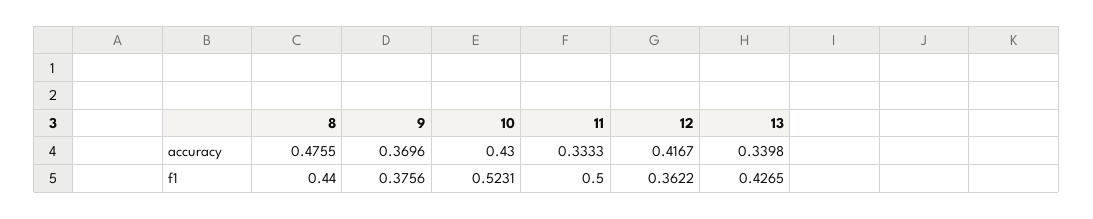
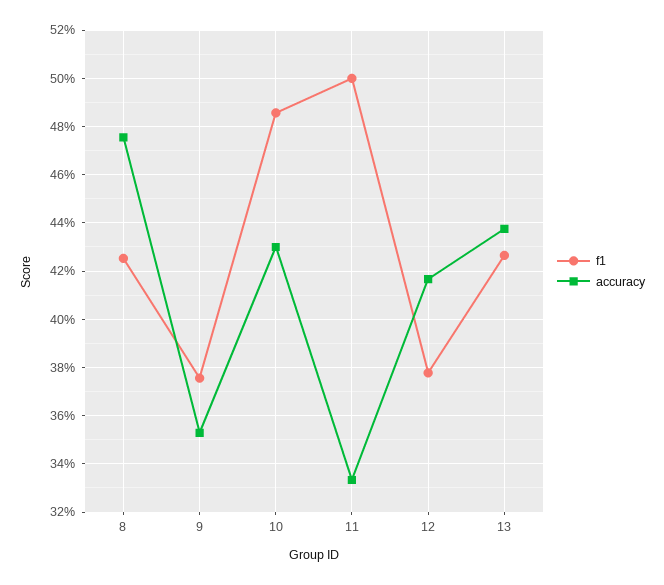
accuracy, 9: 0.3696 -> 0.3525
accuracy, 13: 0.3398 -> 0.4375
f1, 8: 0.44 -> 0.425
f1, 10: 0.5231 -> 0.485
f1, 12: 0.3622 -> 0.3775

